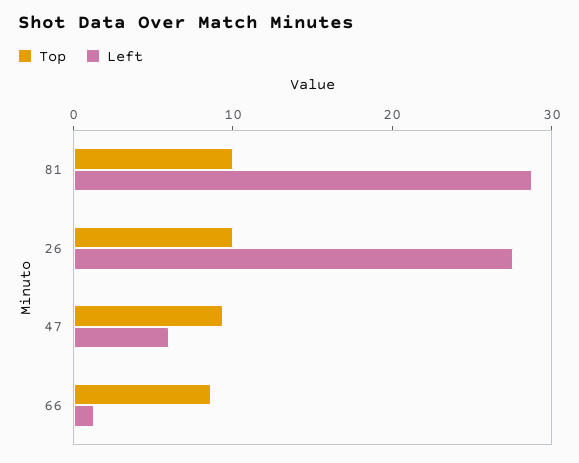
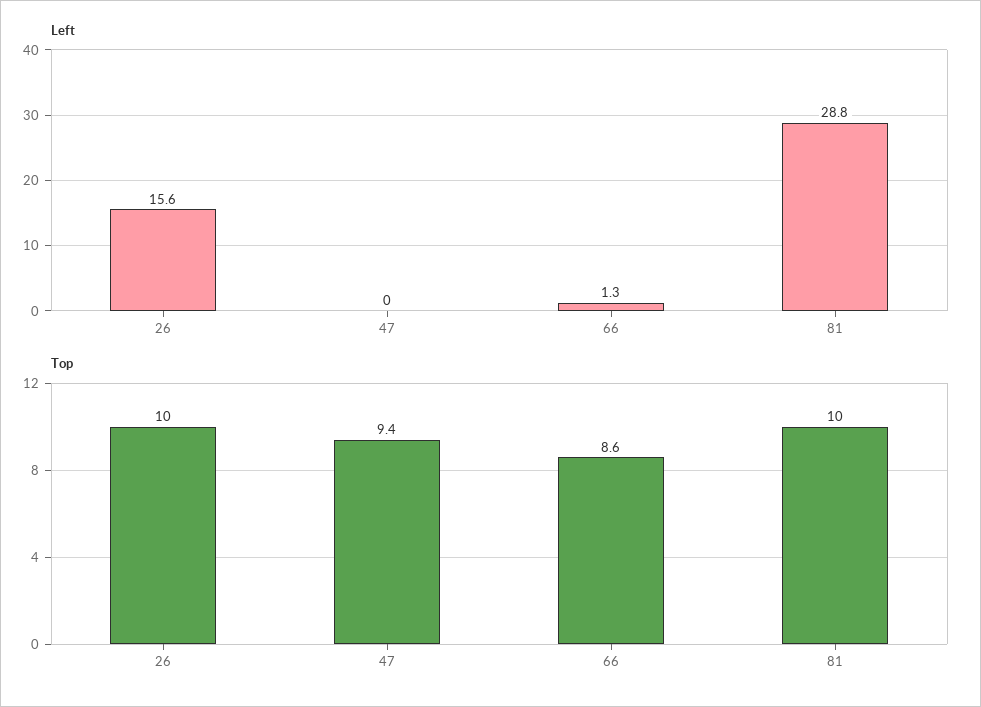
Left, 26: 28 -> 15.6
Left, 47: 6 -> 0

